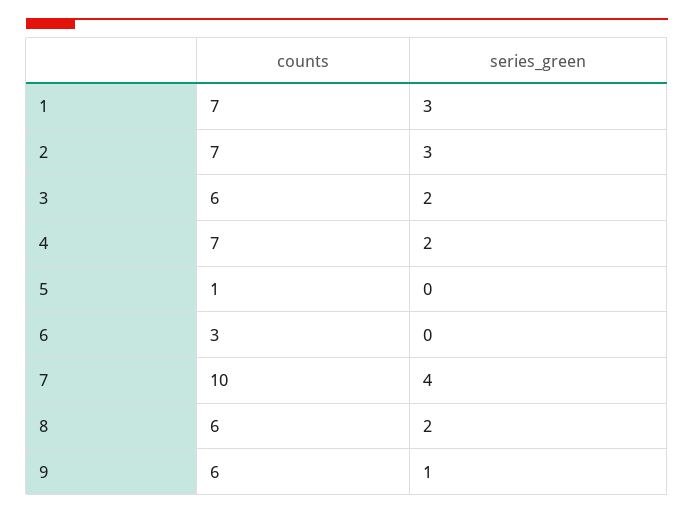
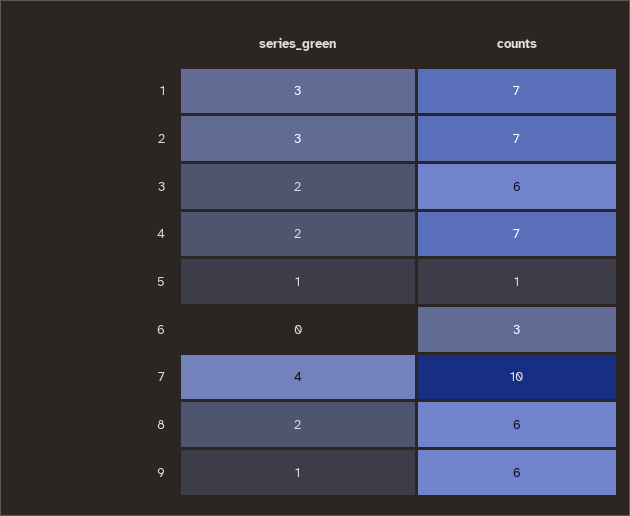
series_green, 5: 0 -> 1

